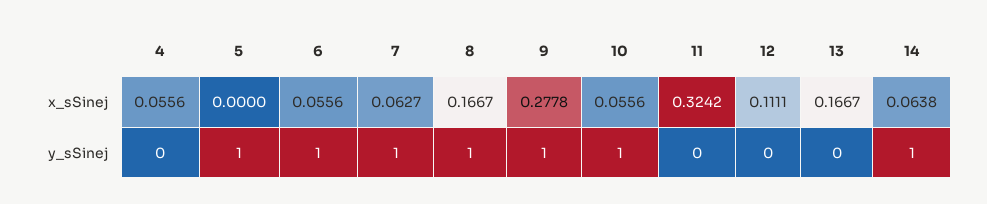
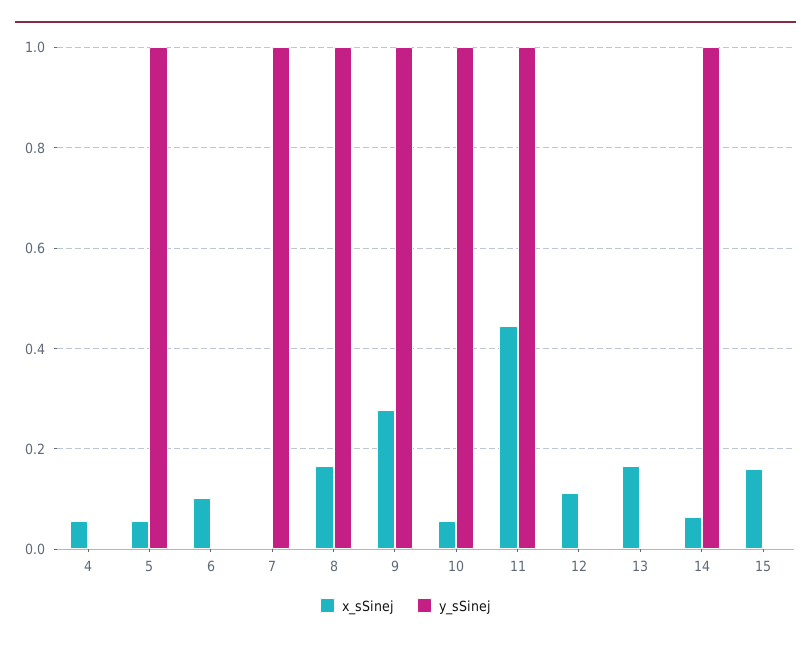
x_sSinej, 5: 0 -> 0.06
x_sSinej, 6: 0.0556 -> 0.1
x_sSinej, 7: 0.0627 -> 0
x_sSinej, 11: 0.3242 -> 0.44
y_sSinej, 6: 1 -> 0
y_sSinej, 11: 0 -> 1
x_sSinej, 15: none -> 0.16
y_sSinej, 15: none -> 0

